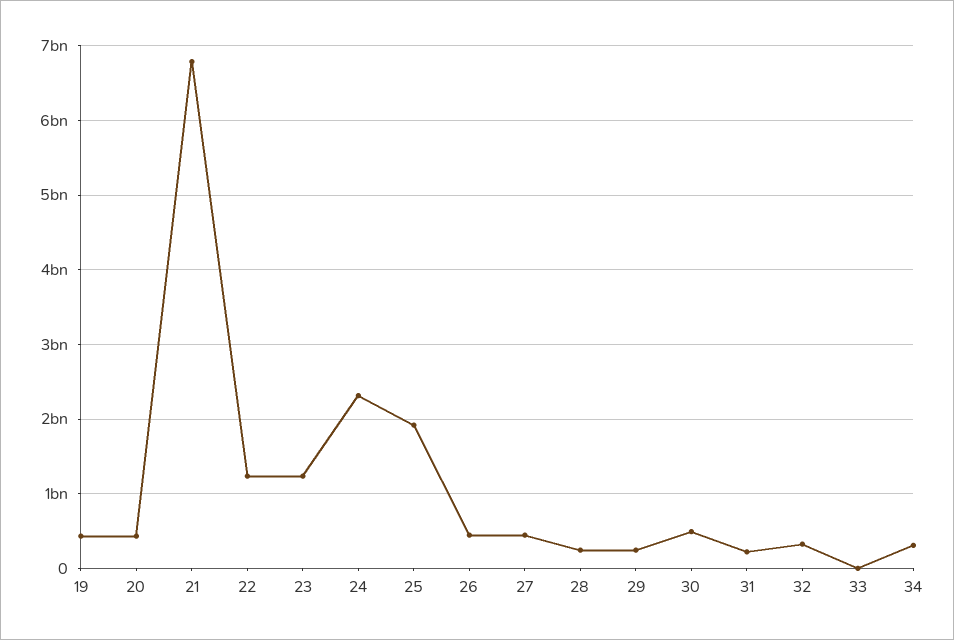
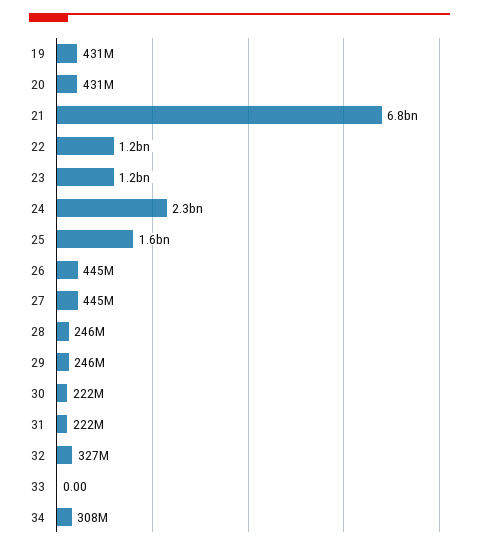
25: 1900000000 -> 1600000000
30: 500000000 -> 222000000

